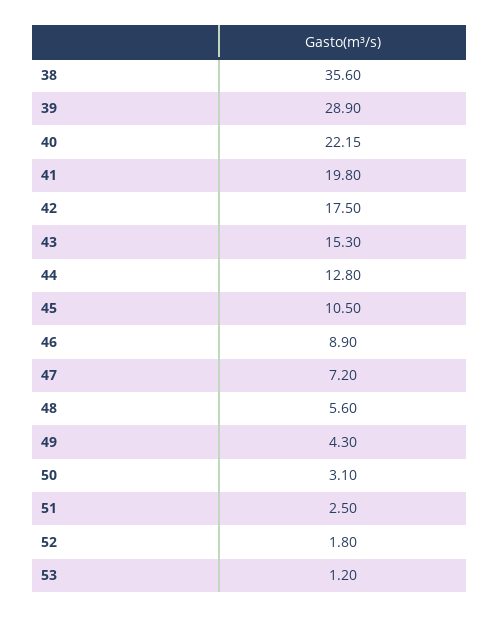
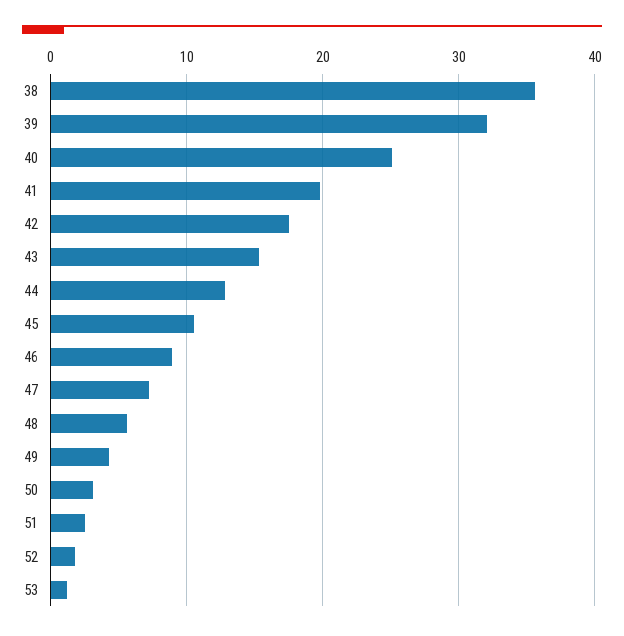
39: 28.9 -> 32
40: 22.15 -> 25

